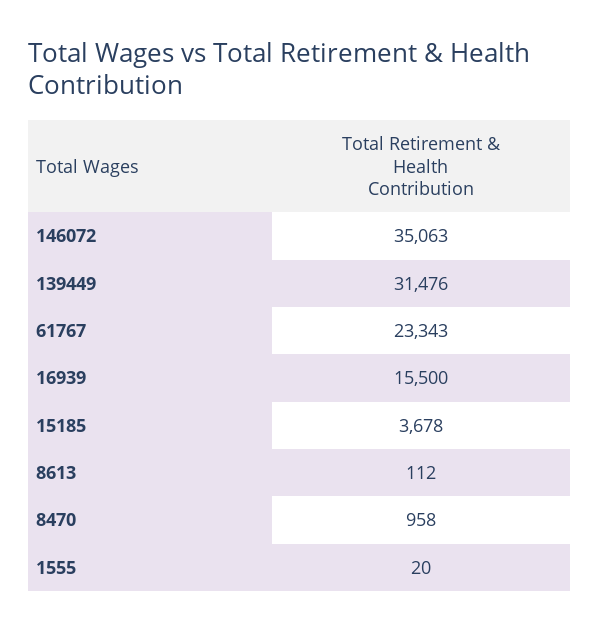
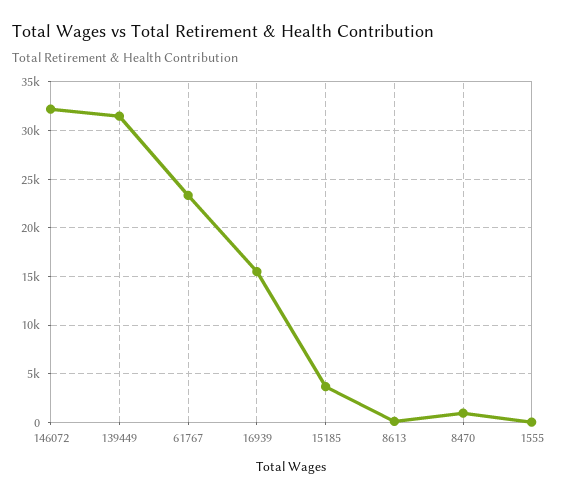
146072: 35063 -> 32000

